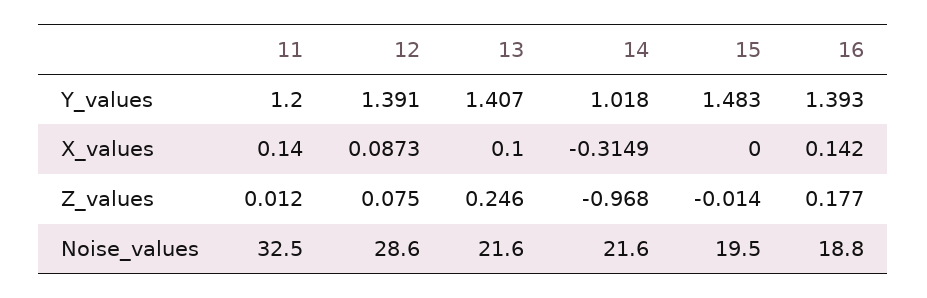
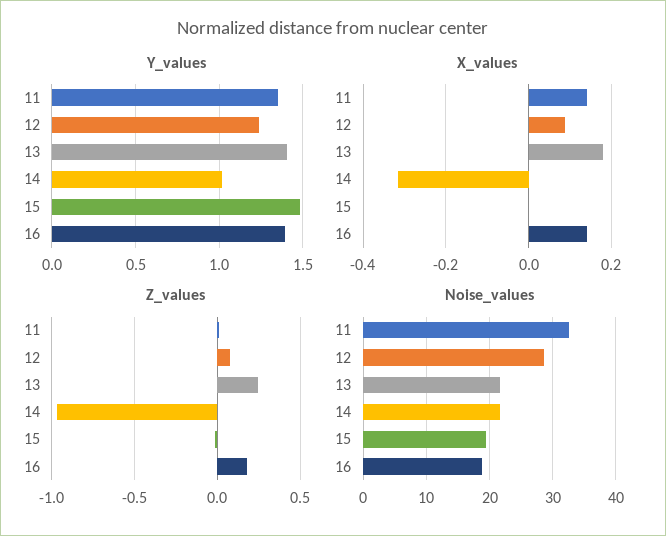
Y_values, 11: 1.2 -> 1.35
Y_values, 12: 1.391 -> 1.25
X_values, 13: 0.1 -> 0.18

